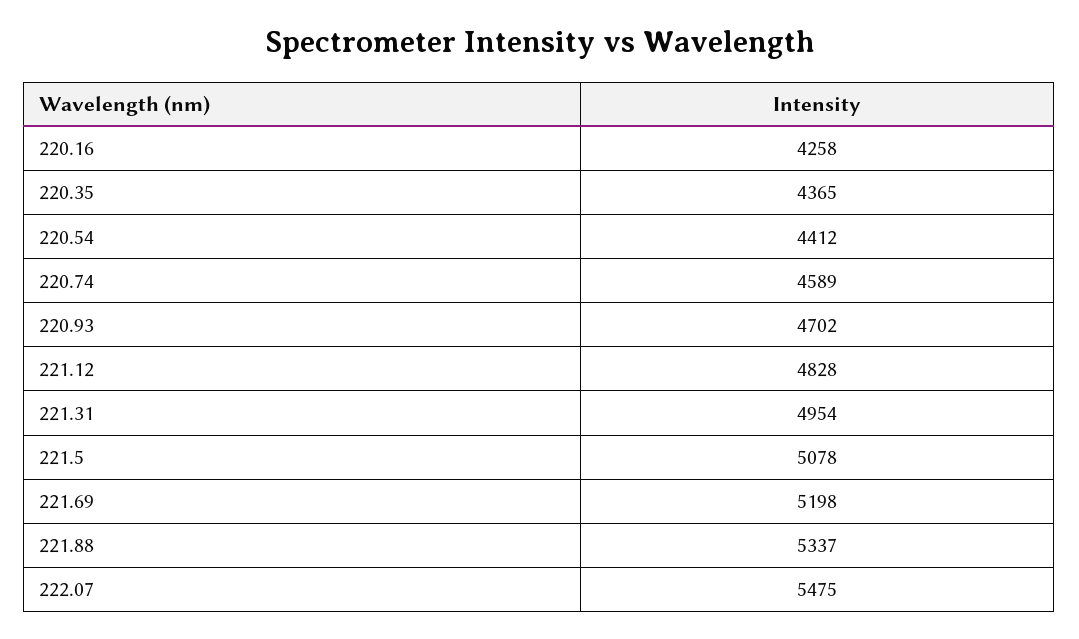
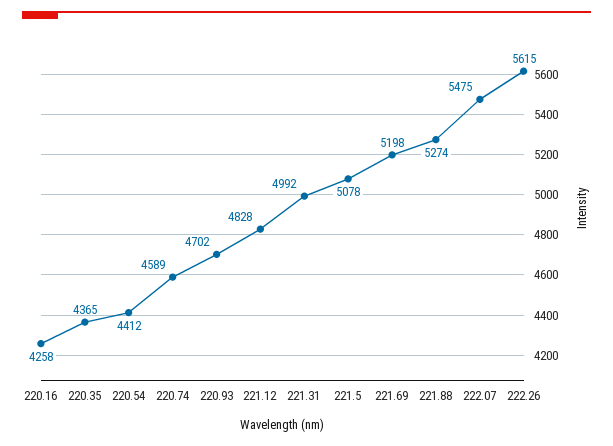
221.31: 4954 -> 4992
221.88: 5337 -> 5274
222.26: none -> 5615

